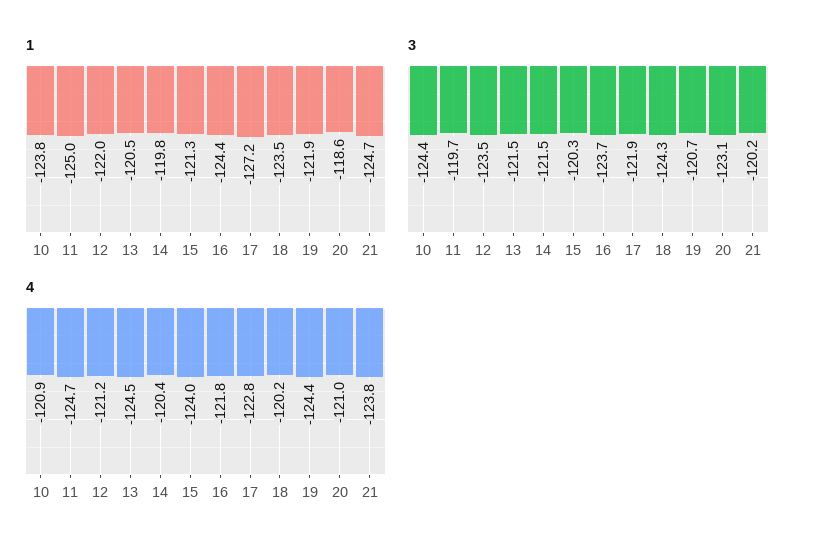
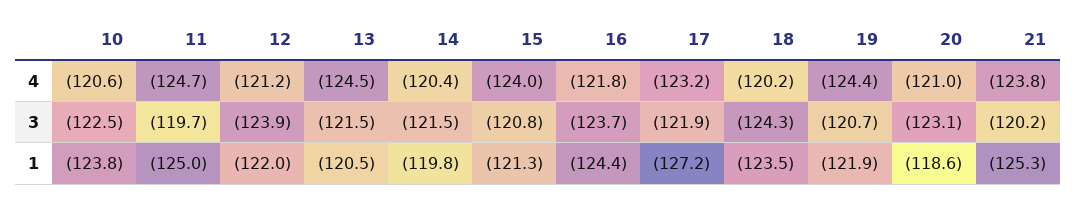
1, 21: -124.7 -> -125.3
3, 10: -124.4 -> -122.5
3, 12: -123.5 -> -123.9
3, 15: -120.3 -> -120.8
4, 10: -120.9 -> -120.6
4, 17: -122.8 -> -123.2

